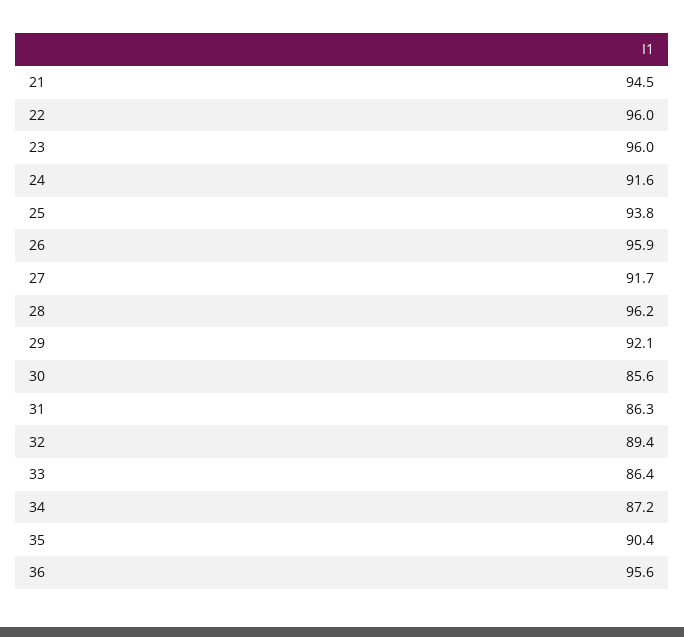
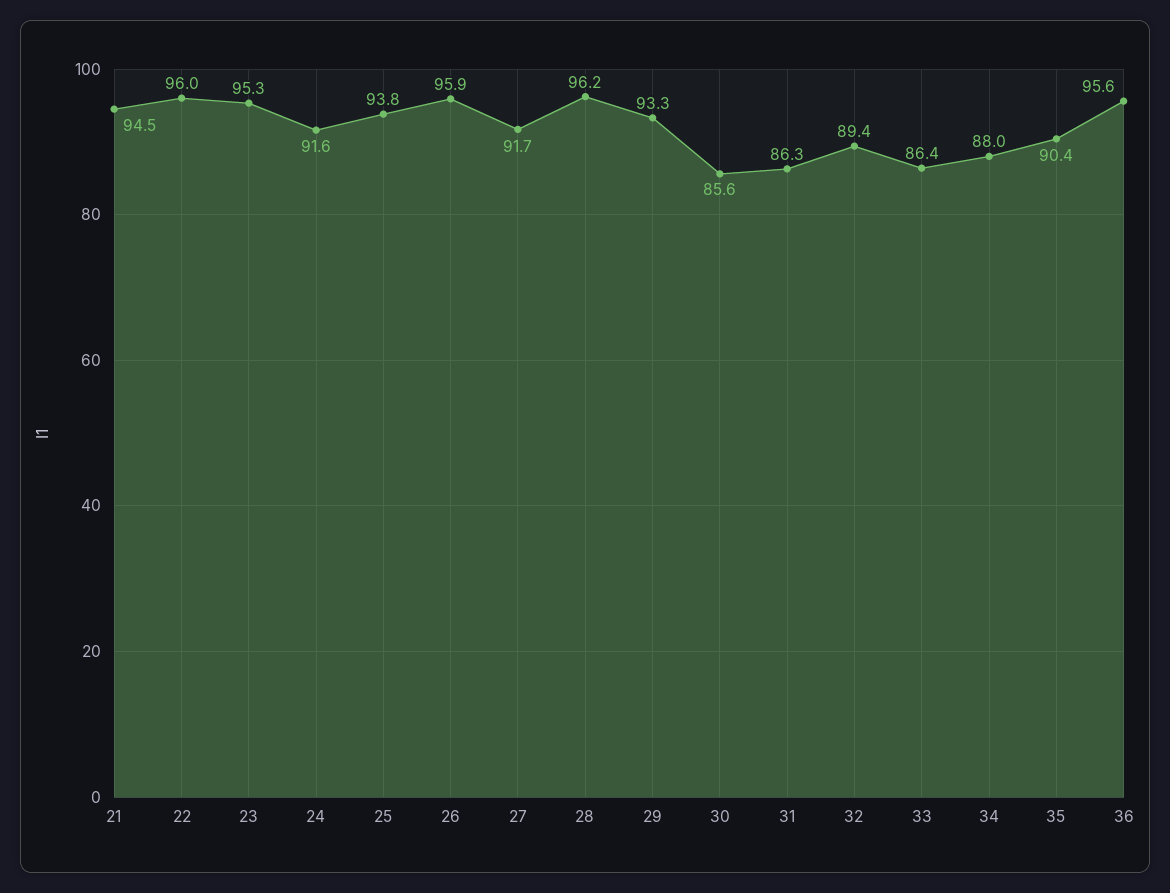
23: 96 -> 95.3
29: 92.1 -> 93.3
34: 87.2 -> 88

